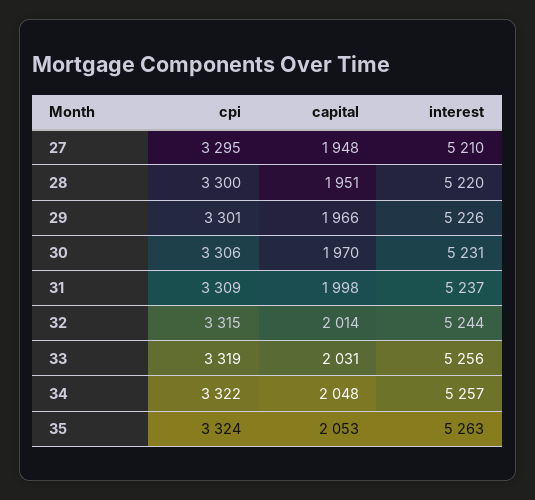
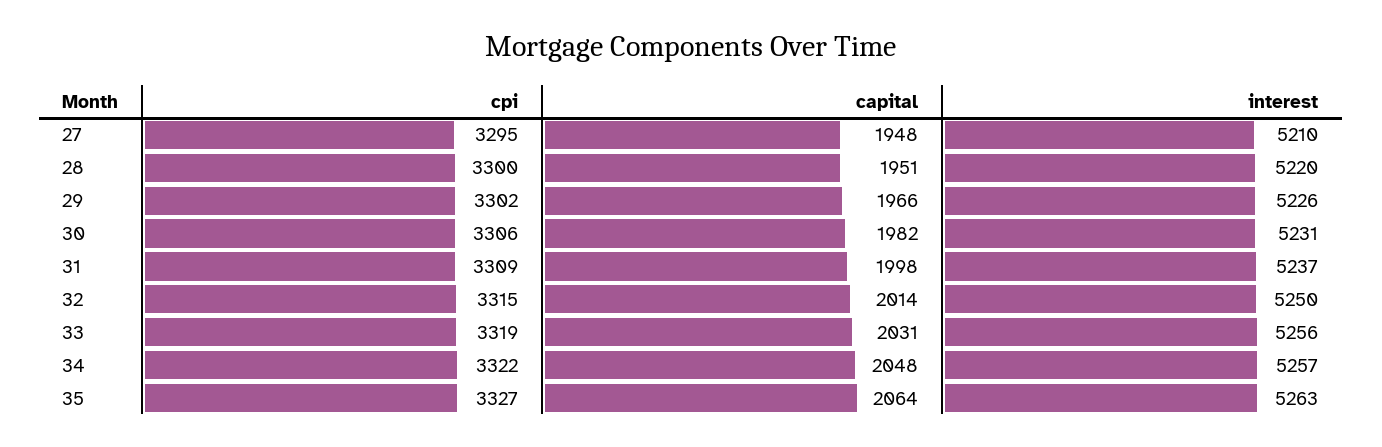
cpi, 29: 3301 -> 3302
capital, 30: 1970 -> 1982
interest, 32: 5244 -> 5250
cpi, 35: 3324 -> 3327
capital, 35: 2053 -> 2064

